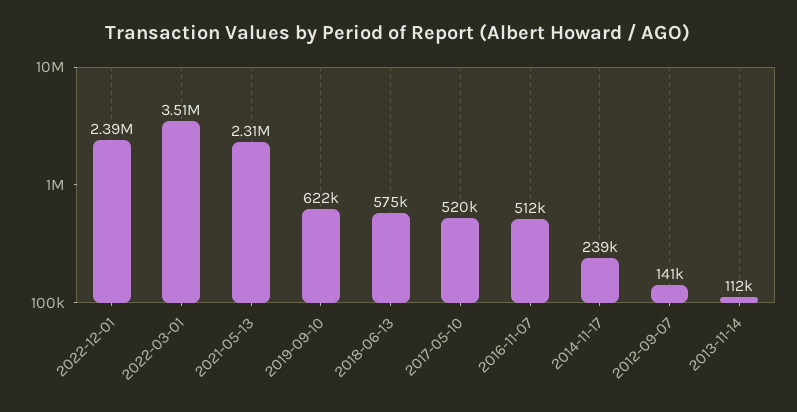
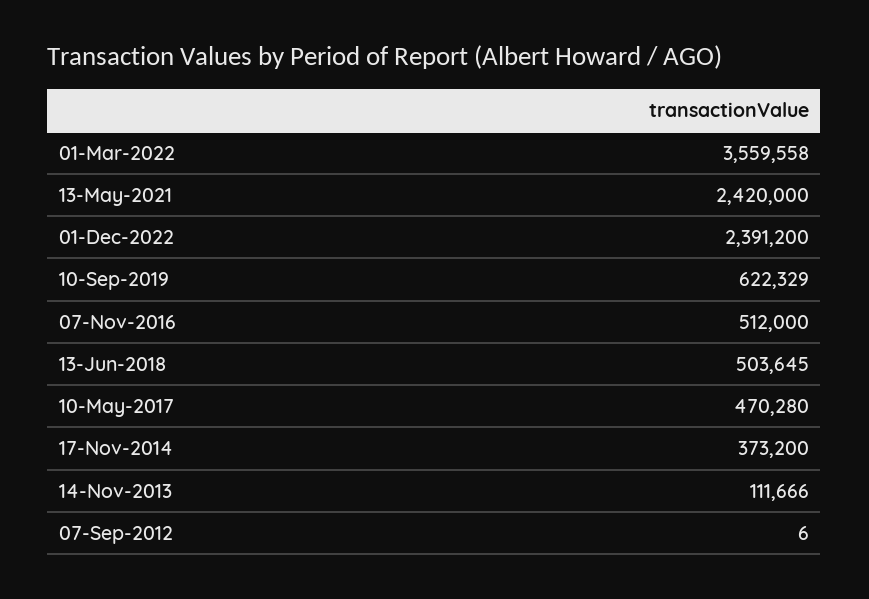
2022-03-01: 3510000 -> 3559558
2021-05-13: 2310000 -> 2420000
2018-06-13: 575000 -> 503645
2017-05-10: 520000 -> 470280
2014-11-17: 239000 -> 373200
2012-09-07: 141000 -> 6

